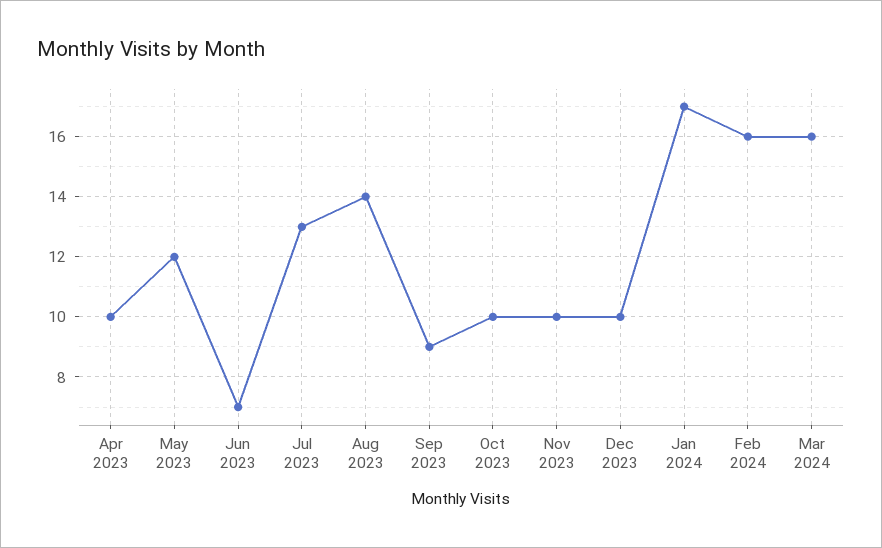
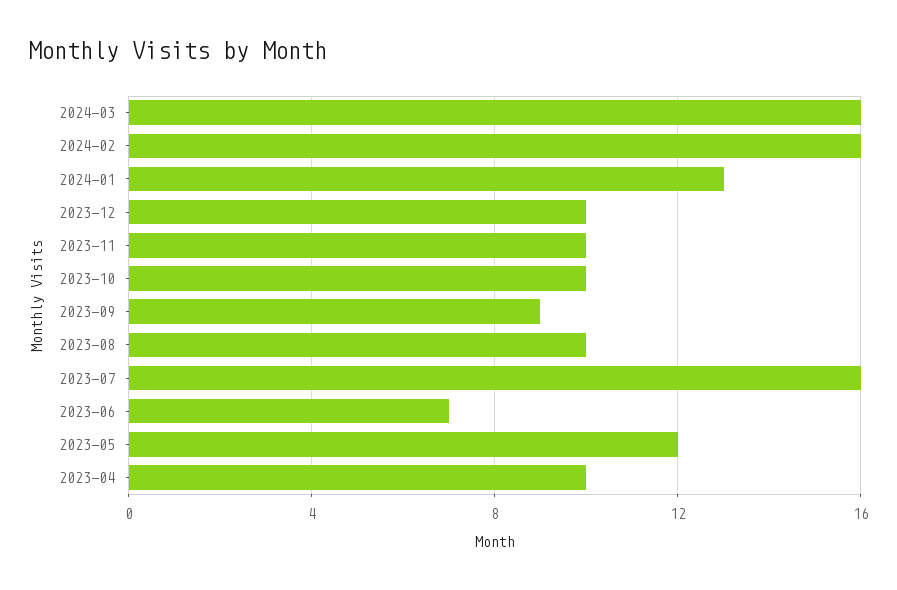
Jul 2023: 13 -> 16
Aug 2023: 14 -> 10
Jan 2024: 17 -> 13

